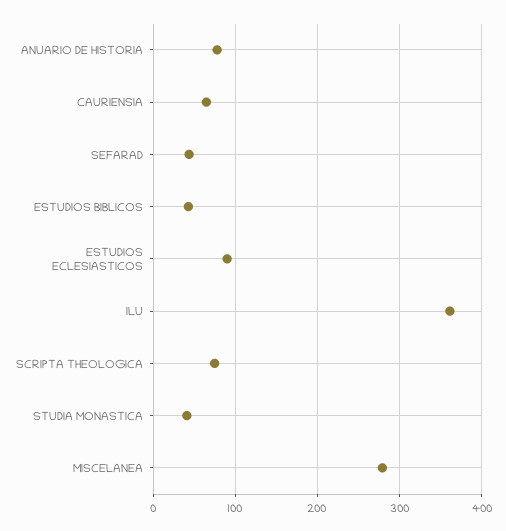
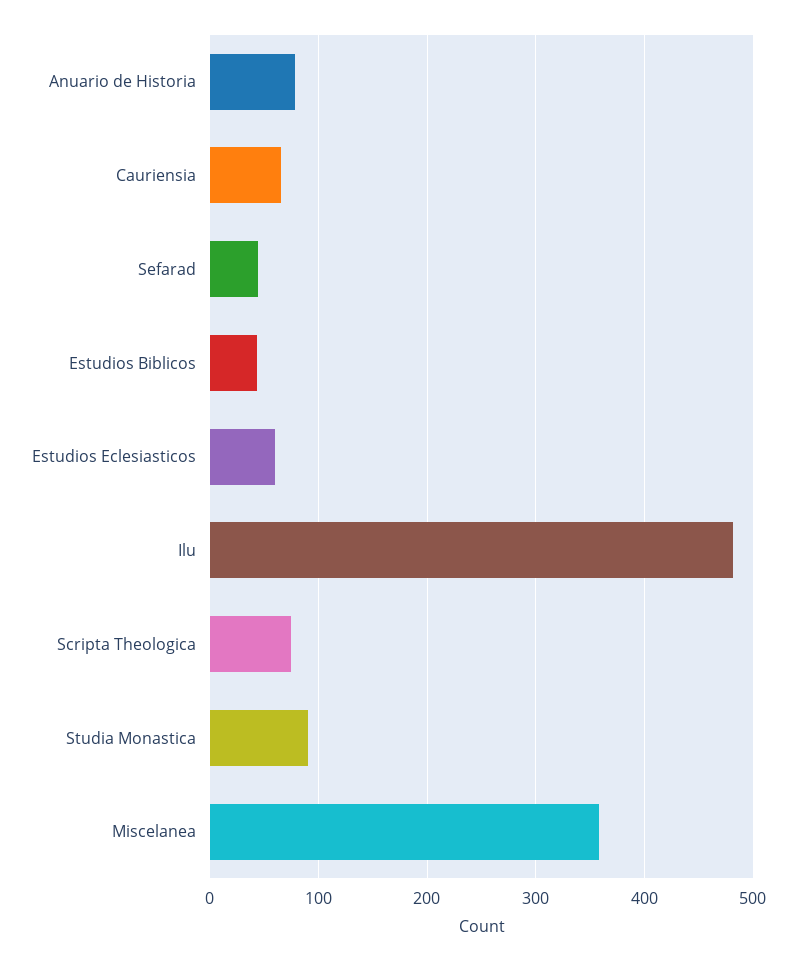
ESTUDIOS ECLESIASTICOS: 90 -> 60
ILU: 360 -> 480
STUDIA MONASTICA: 40 -> 90
MISCELANEA: 280 -> 360

